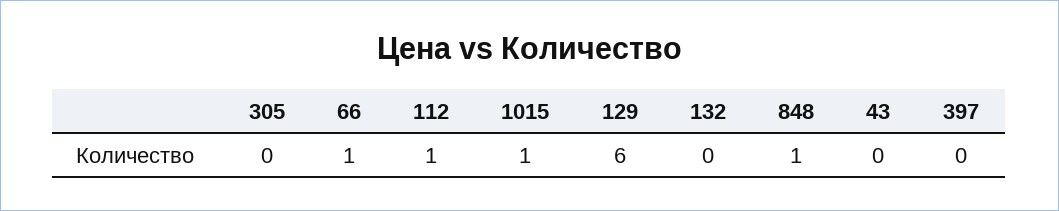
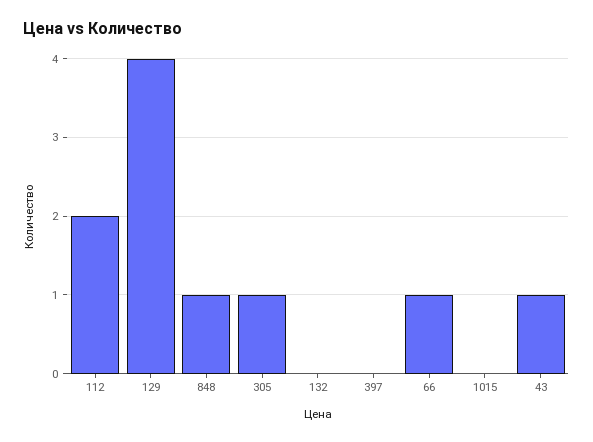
305: 0 -> 1
112: 1 -> 2
1015: 1 -> 0
129: 6 -> 4
43: 0 -> 1

